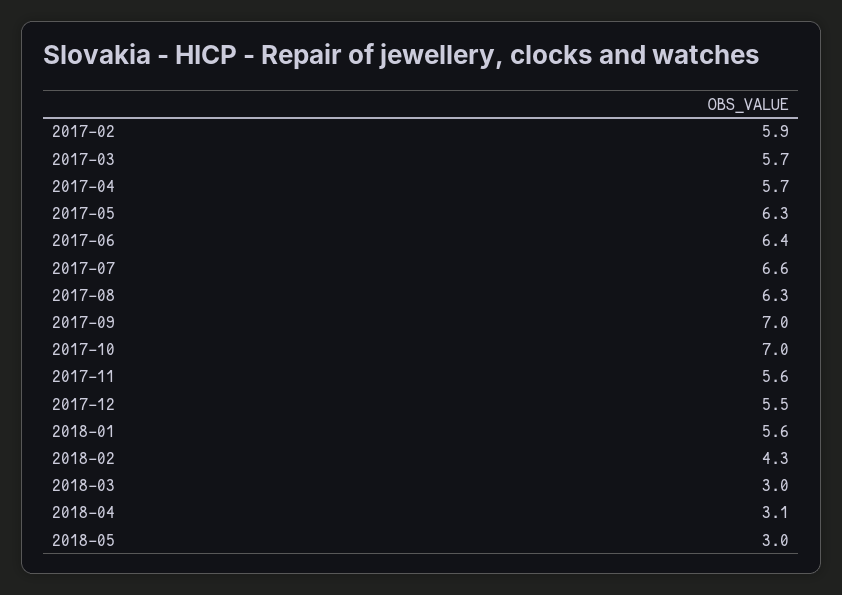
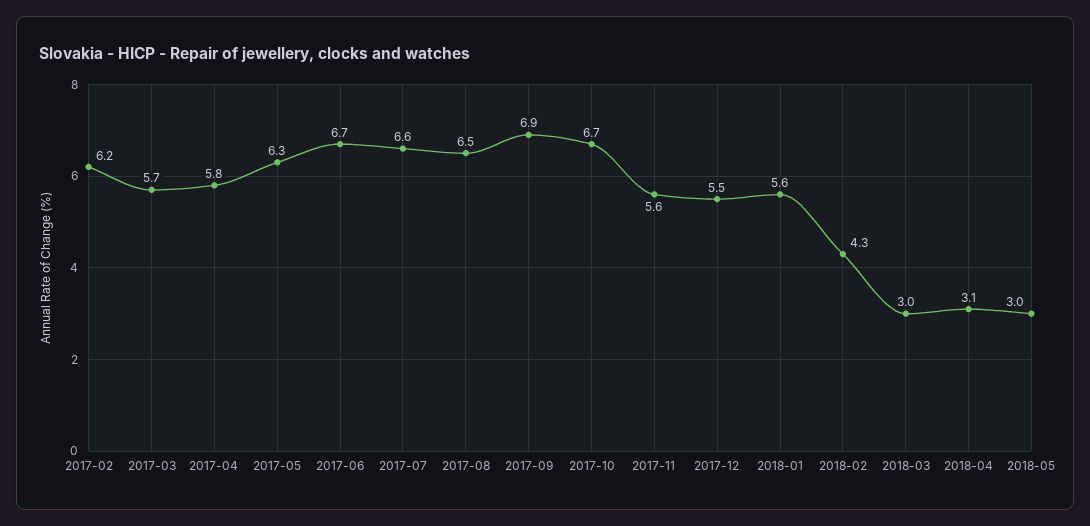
2017-02: 5.9 -> 6.2
2017-04: 5.7 -> 5.8
2017-06: 6.4 -> 6.7
2017-08: 6.3 -> 6.5
2017-09: 7 -> 6.9
2017-10: 7 -> 6.7

